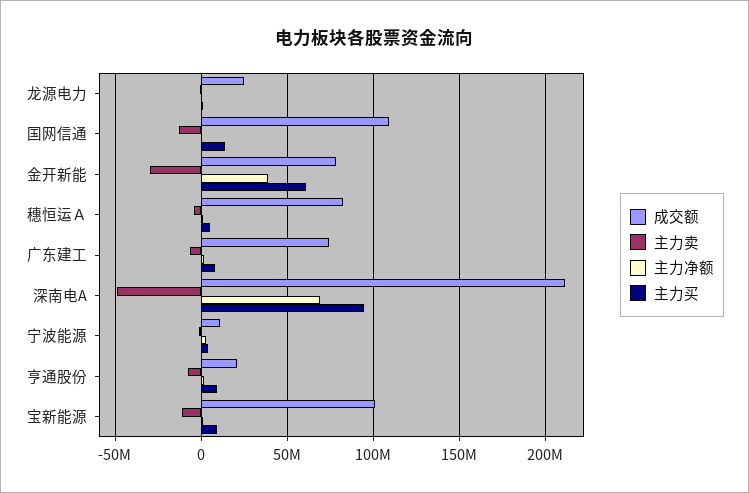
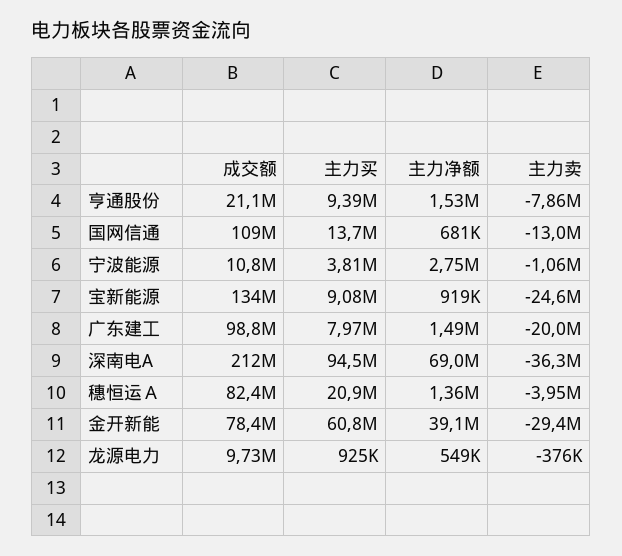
成交额, 龙源电力: 25000000 -> 9730000
主力买, 穗恒运Ａ: 5000000 -> 20900000
成交额, 广东建工: 75000000 -> 98800000
主力卖, 广东建工: -5000000 -> -20000000
主力卖, 深南电A: -50000000 -> -36300000
成交额, 宝新能源: 100000000 -> 134000000
主力卖, 宝新能源: -10000000 -> -24600000

